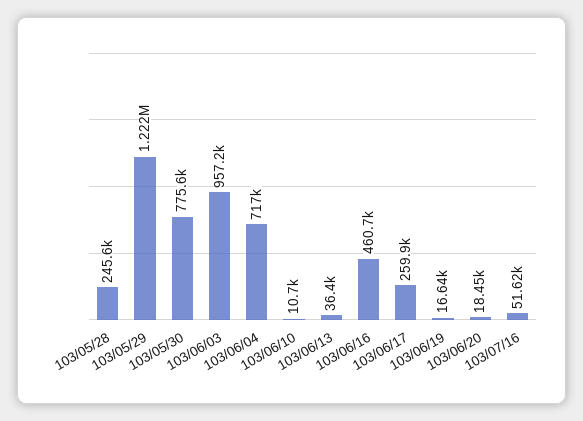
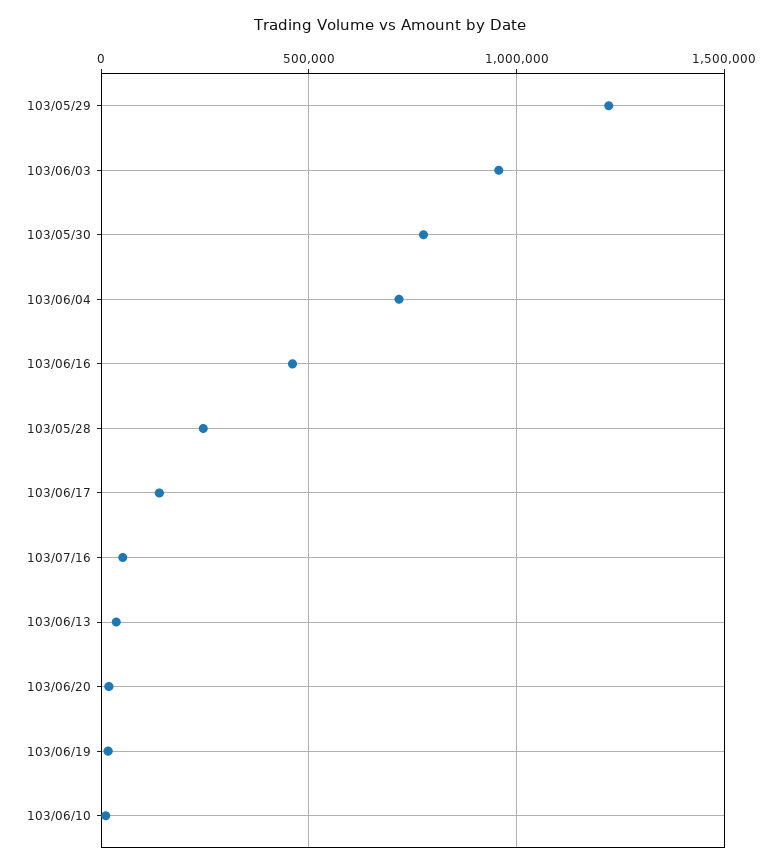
103/06/17: 259900 -> 150000

